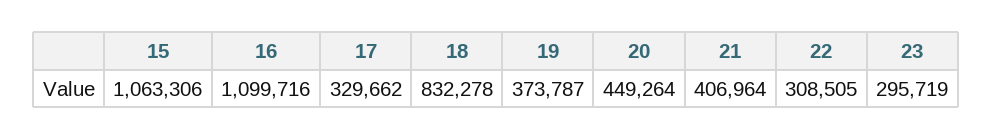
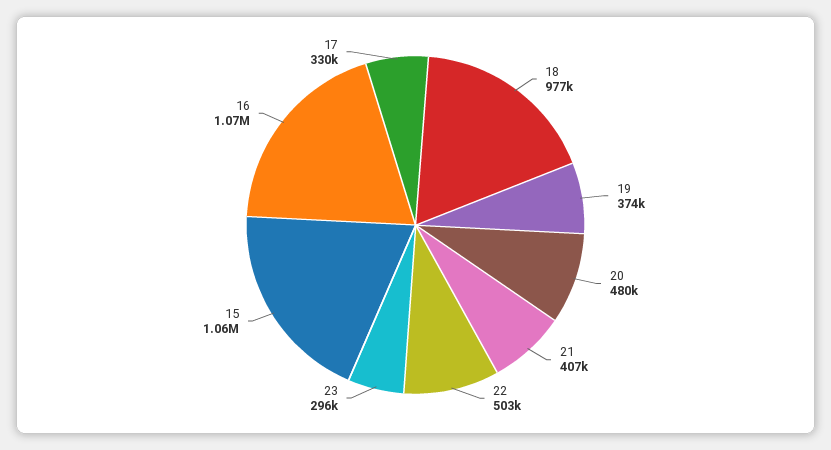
16: 1099716 -> 1070000
18: 832278 -> 977000
20: 449264 -> 480000
22: 308505 -> 503000

